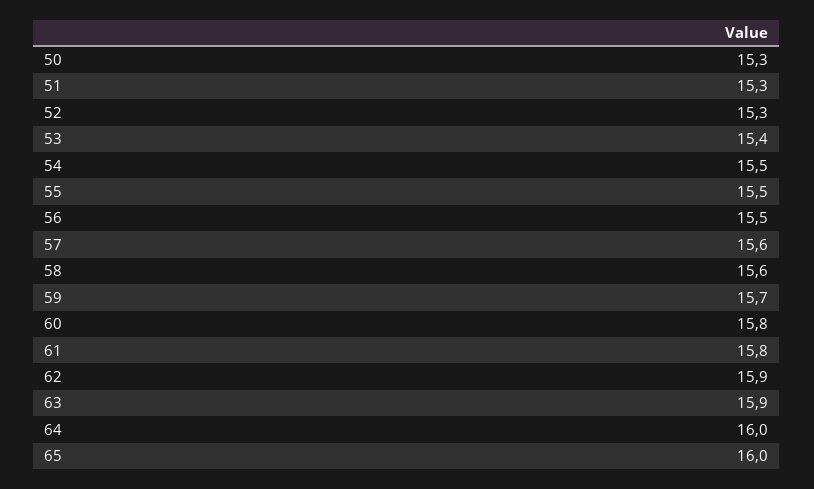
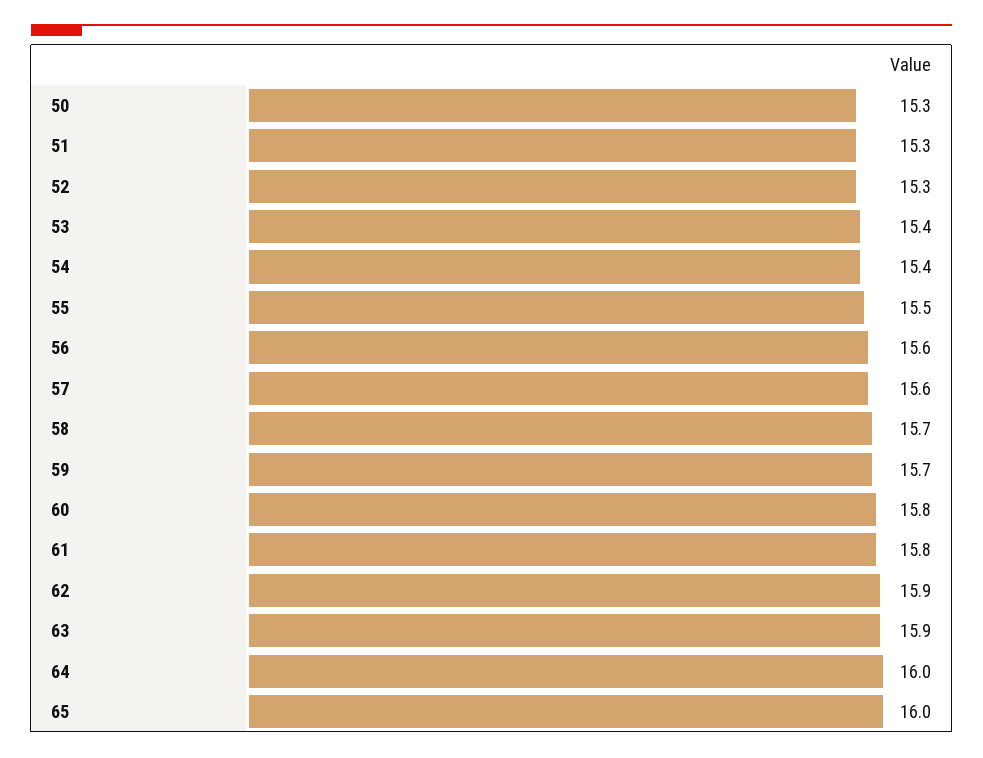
54: 15.5 -> 15.4
56: 15.5 -> 15.6
58: 15.6 -> 15.7

